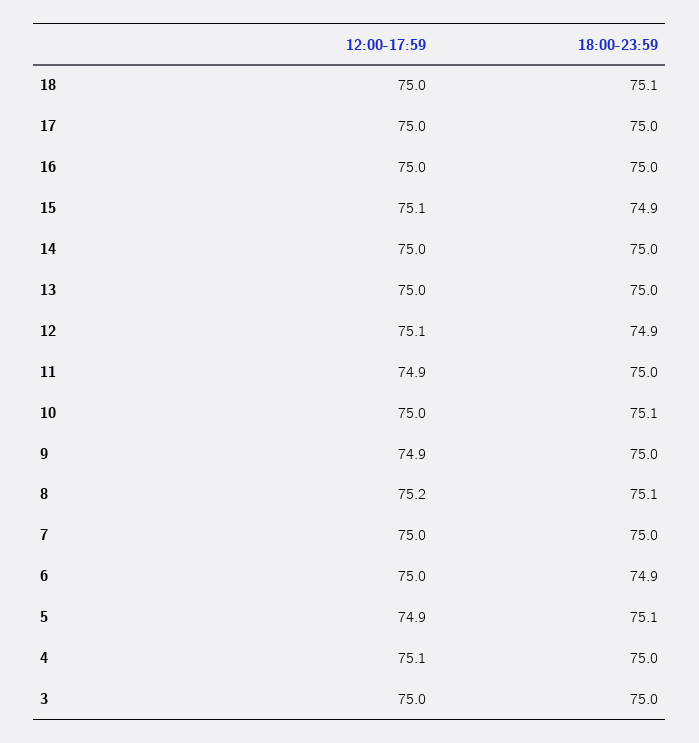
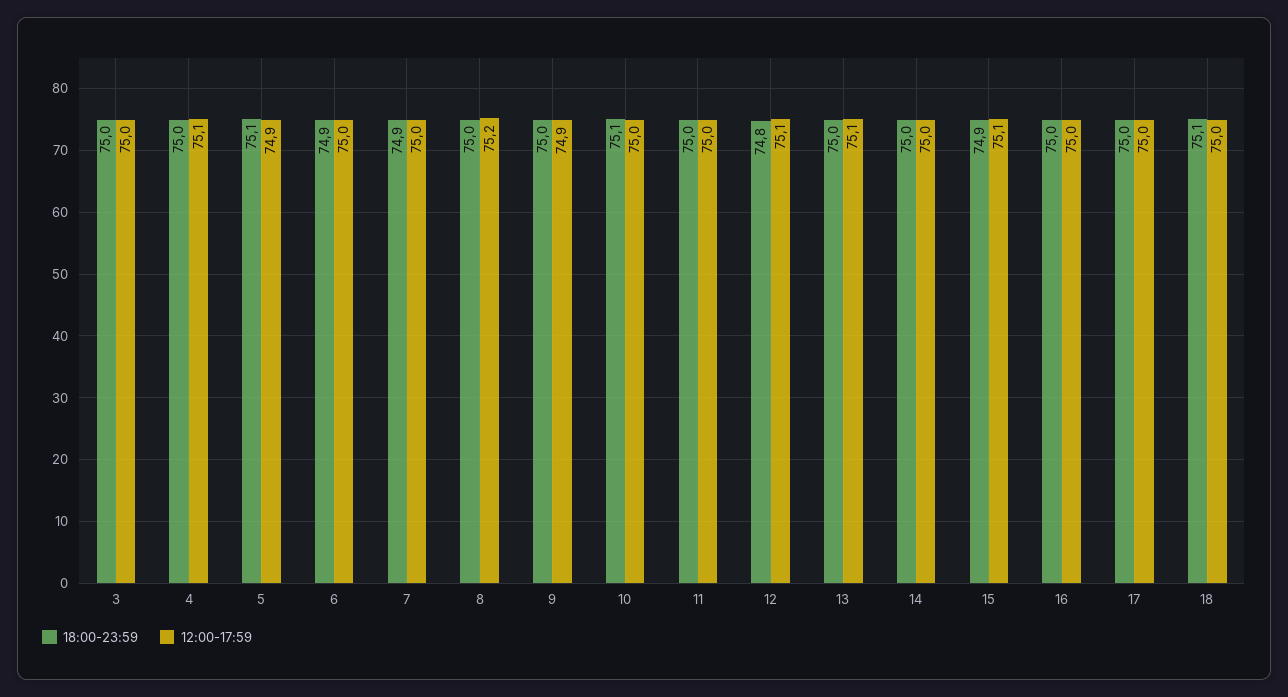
12:00-17:59, 13: 75 -> 75.1
18:00-23:59, 12: 74.9 -> 74.8
12:00-17:59, 11: 74.9 -> 75
18:00-23:59, 8: 75.1 -> 75
18:00-23:59, 7: 75 -> 74.9

